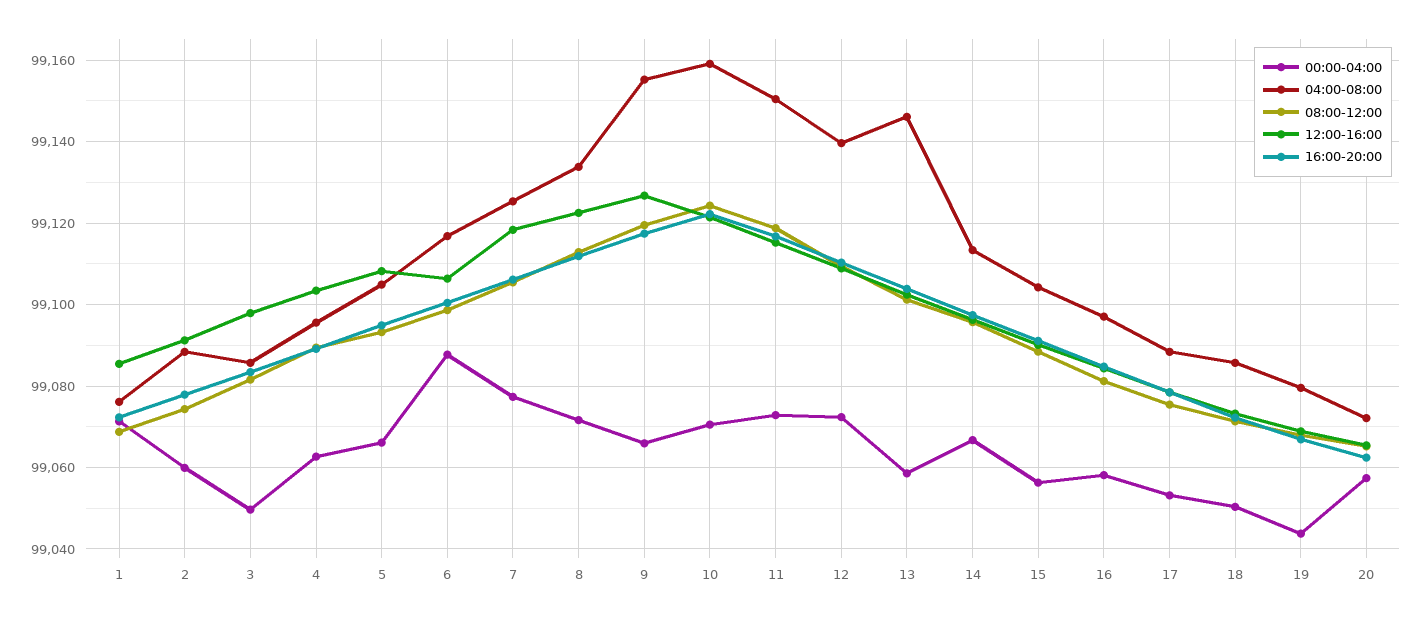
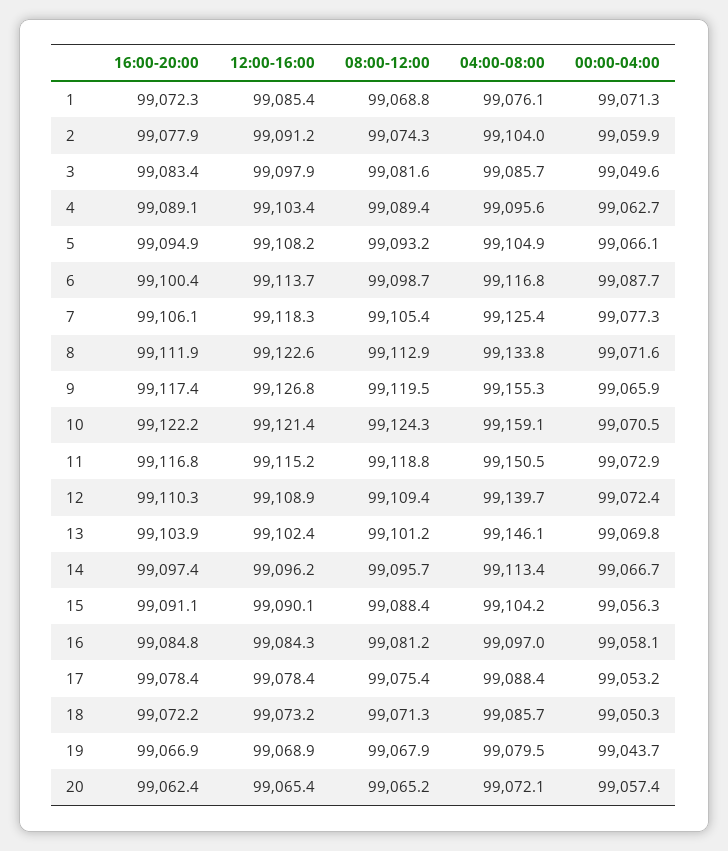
04:00-08:00, 2: 99088 -> 99104
12:00-16:00, 6: 99106 -> 99113.7
00:00-04:00, 13: 99058 -> 99069.8

